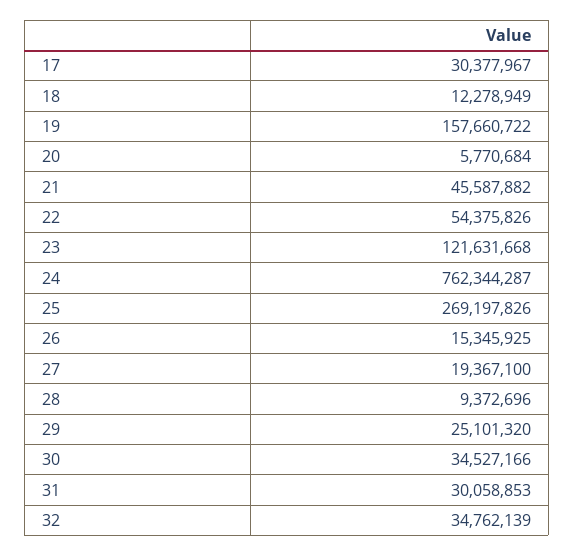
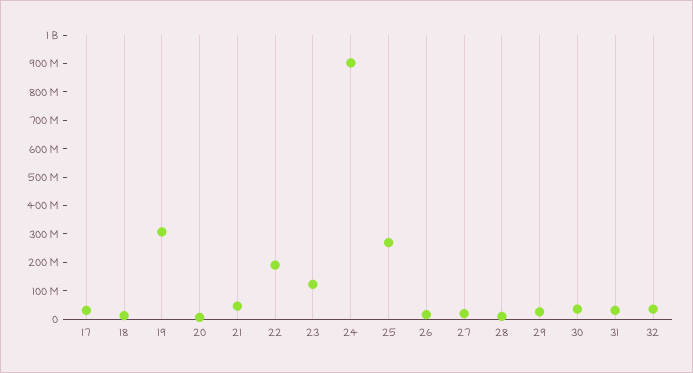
19: 157660722 -> 300000000
22: 54375826 -> 200000000
24: 762344287 -> 900000000

